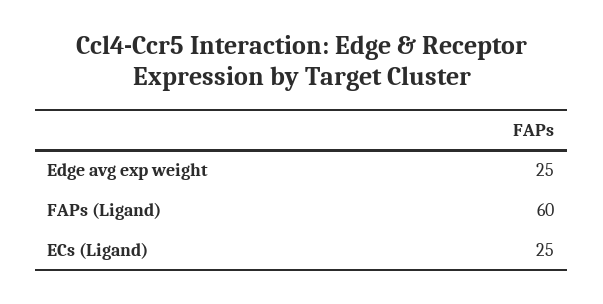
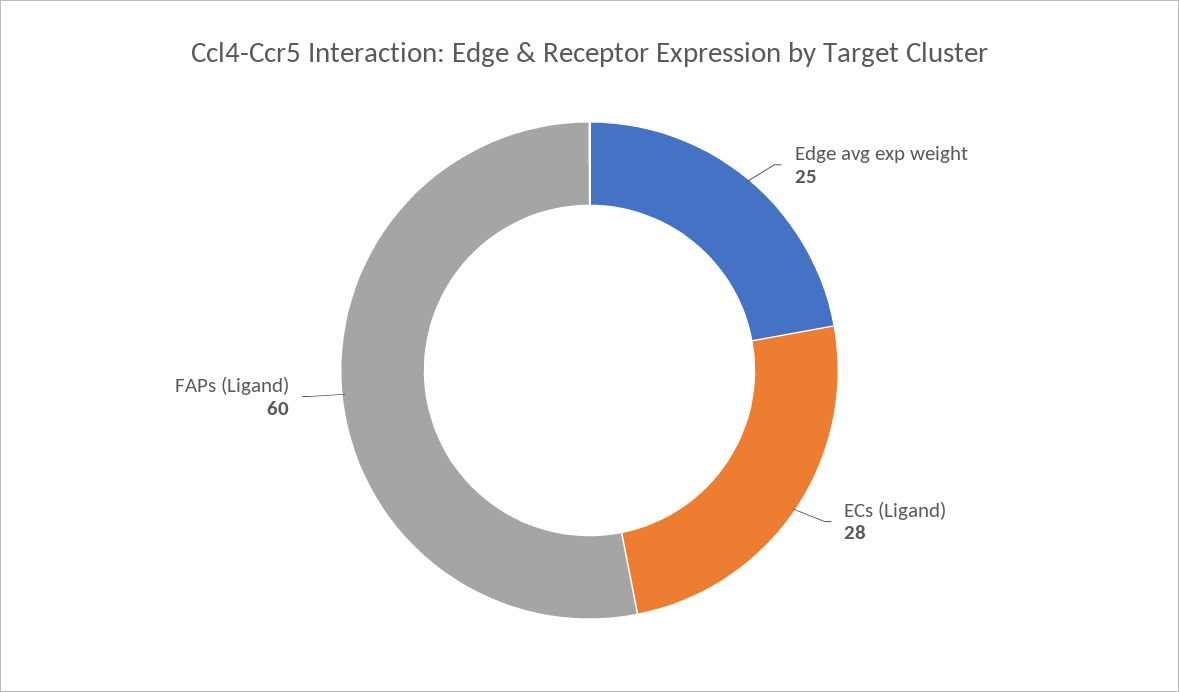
ECs (Ligand): 25 -> 28

